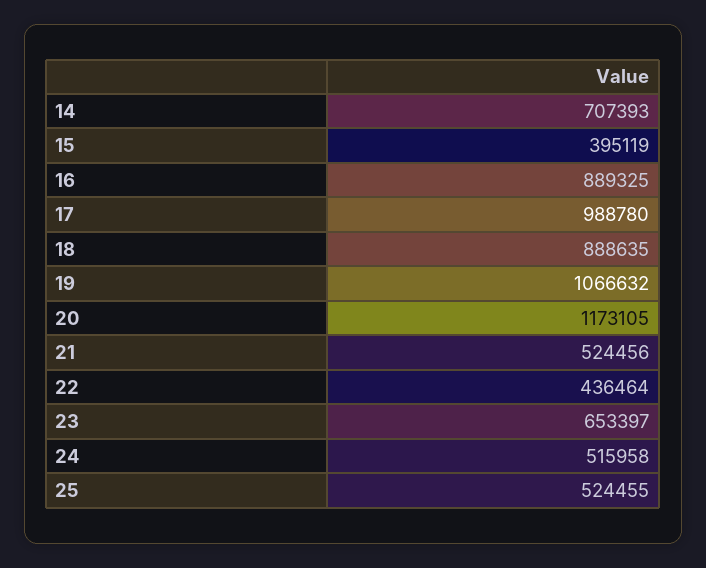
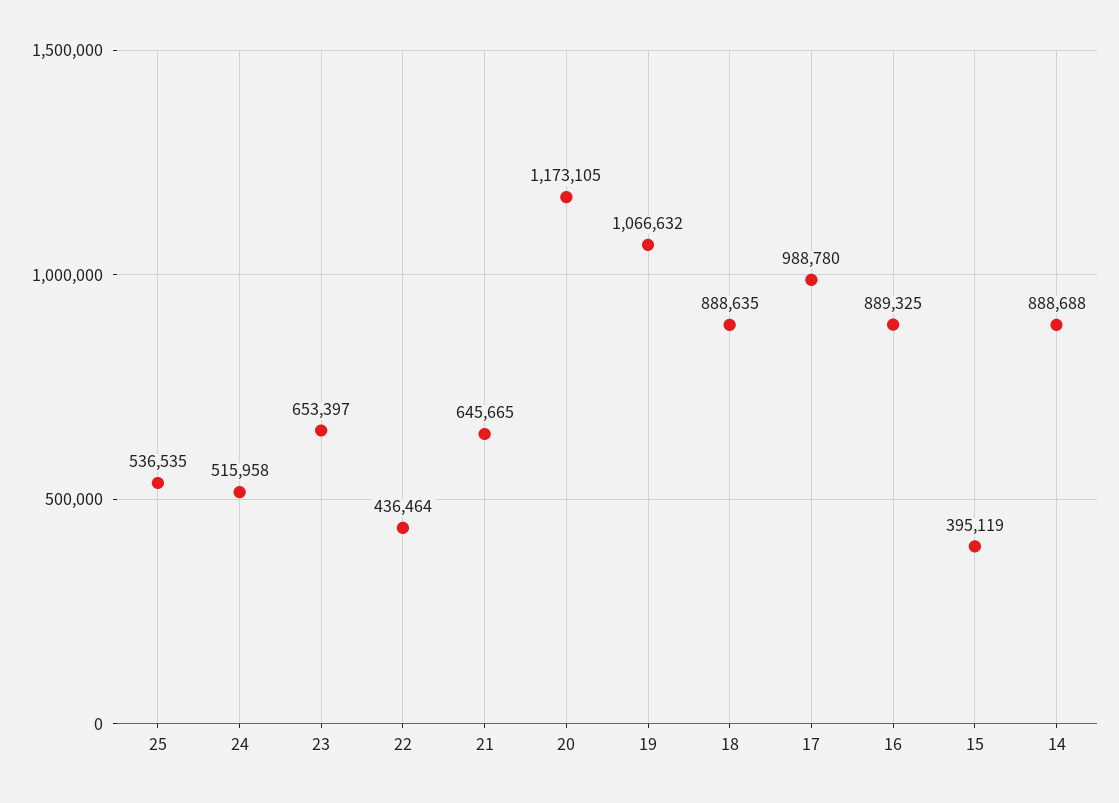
14: 707393 -> 888688
21: 524456 -> 645665
25: 524455 -> 536535

